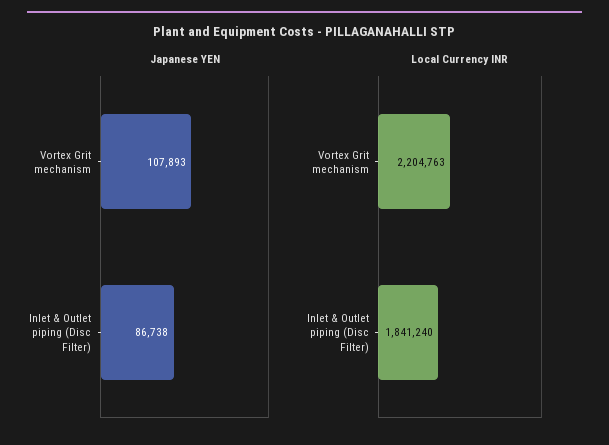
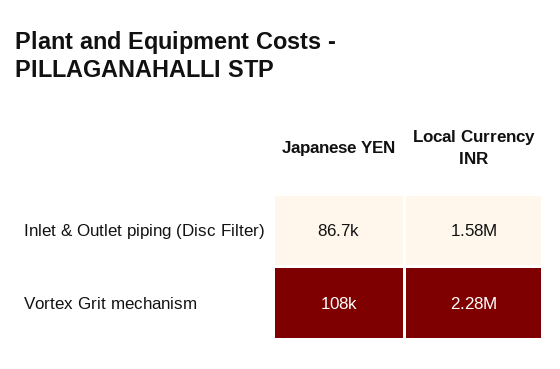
Local Currency INR, Vortex Grit mechanism: 2204763 -> 2280000
Local Currency INR, Inlet & Outlet piping (Disc Filter): 1841240 -> 1580000

